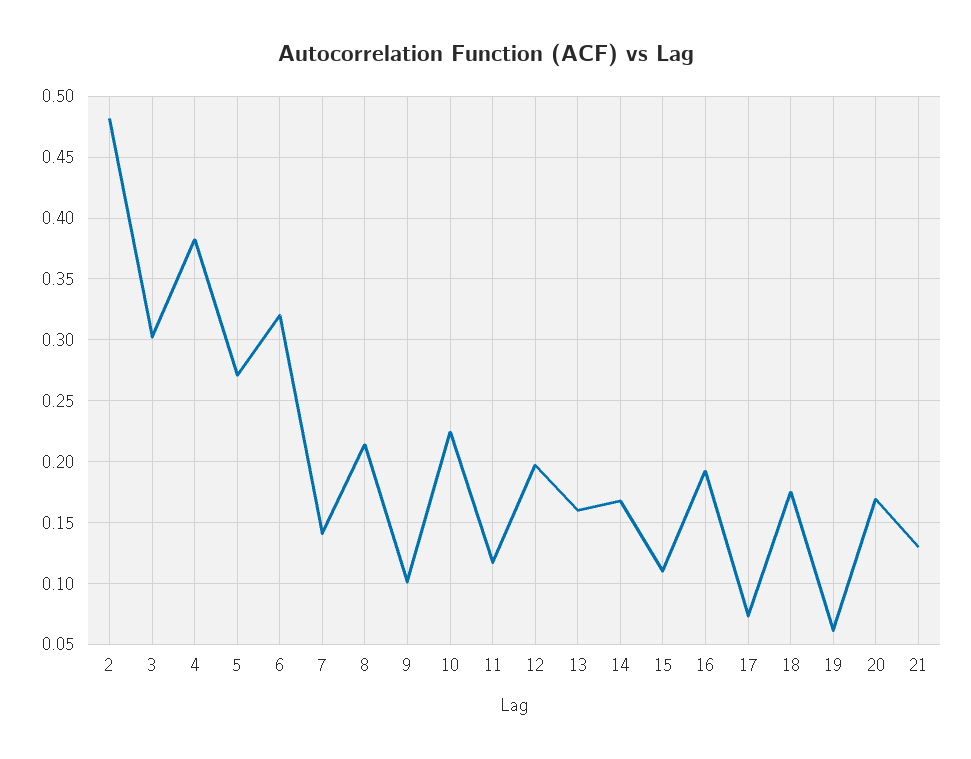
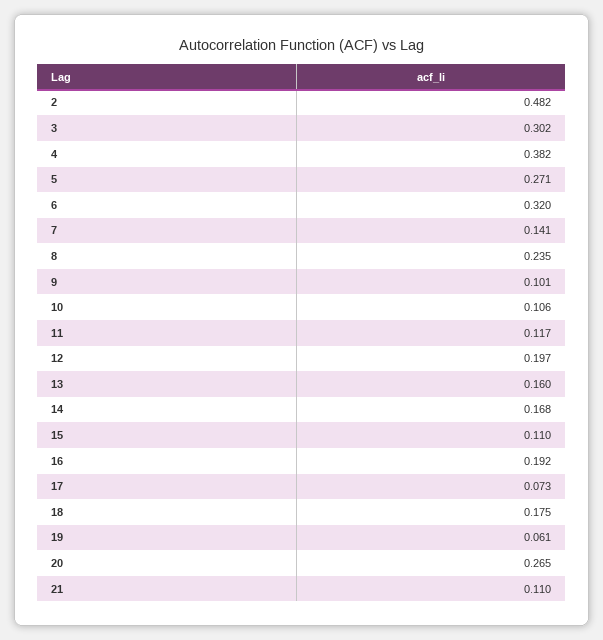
8: 0.215 -> 0.235
10: 0.225 -> 0.106
20: 0.17 -> 0.265
21: 0.13 -> 0.11

